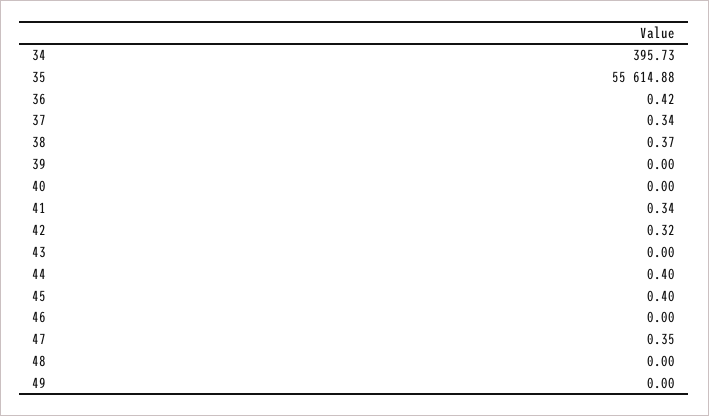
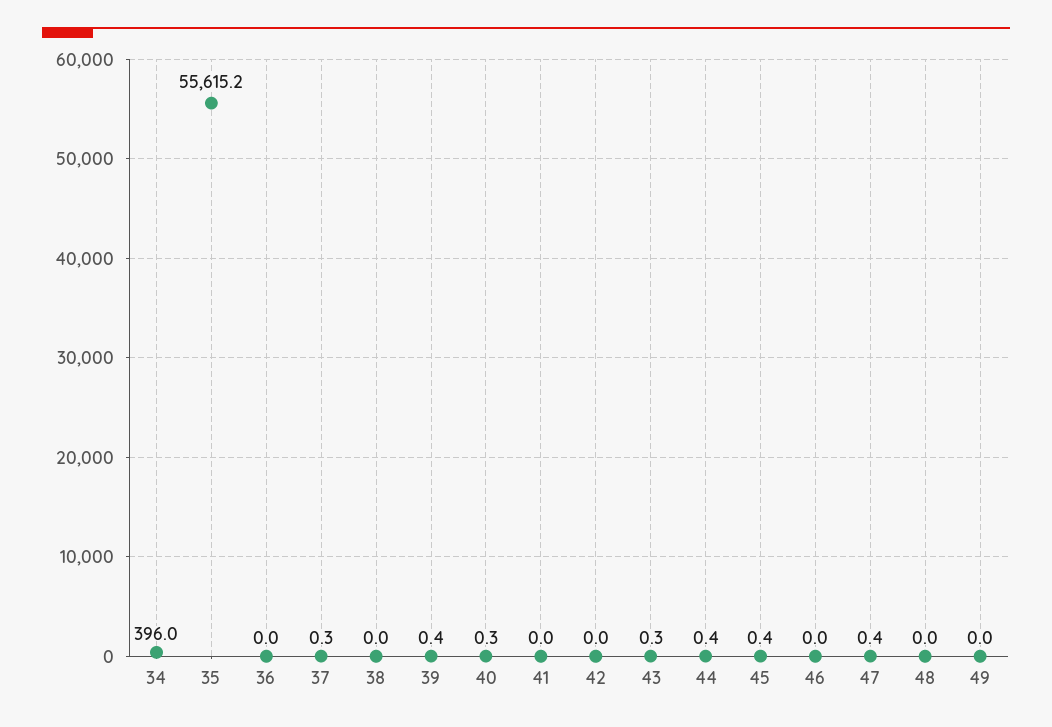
34: 395.73 -> 396
35: 55614.88 -> 55615.2
36: 0.42 -> 0
38: 0.37 -> 0
39: 0 -> 0.4
40: 0 -> 0.3
41: 0.34 -> 0
42: 0.32 -> 0
43: 0 -> 0.3

